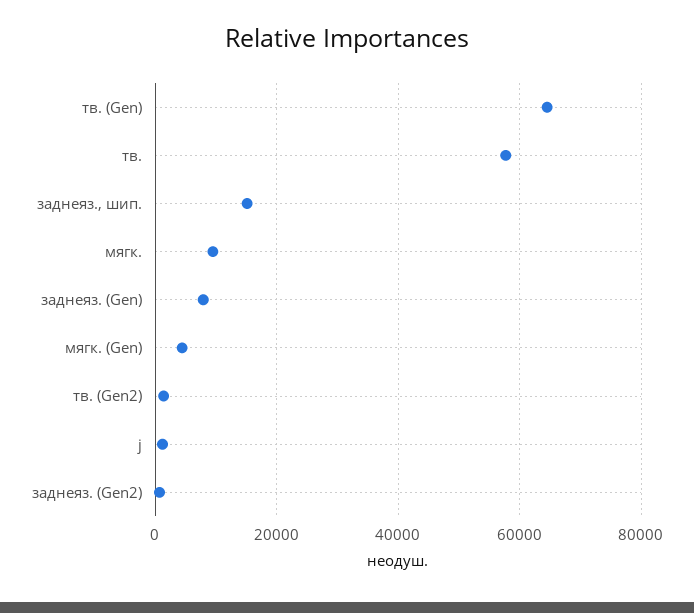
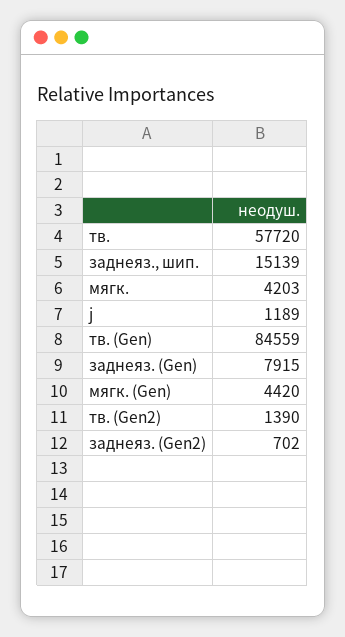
тв. (Gen): 64000 -> 84559
мягк.: 10000 -> 4203

